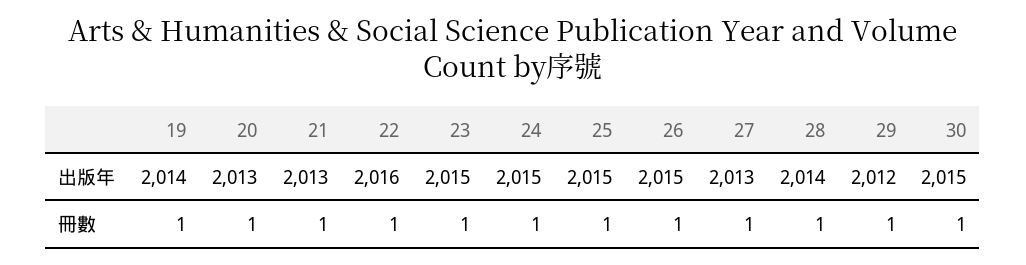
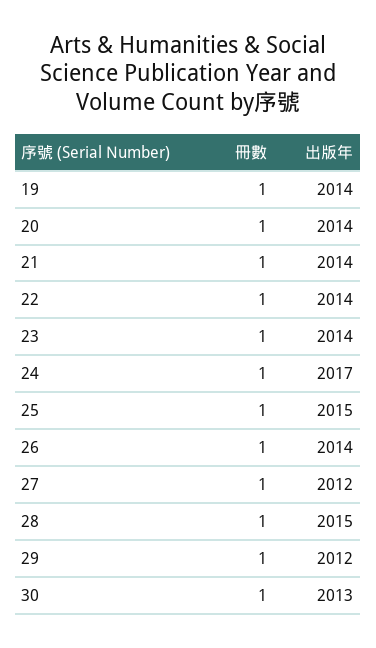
20, 出版年: 2013 -> 2014
21, 出版年: 2013 -> 2014
22, 出版年: 2016 -> 2014
23, 出版年: 2015 -> 2014
24, 出版年: 2015 -> 2017
26, 出版年: 2015 -> 2014
27, 出版年: 2013 -> 2012
28, 出版年: 2014 -> 2015
30, 出版年: 2015 -> 2013

